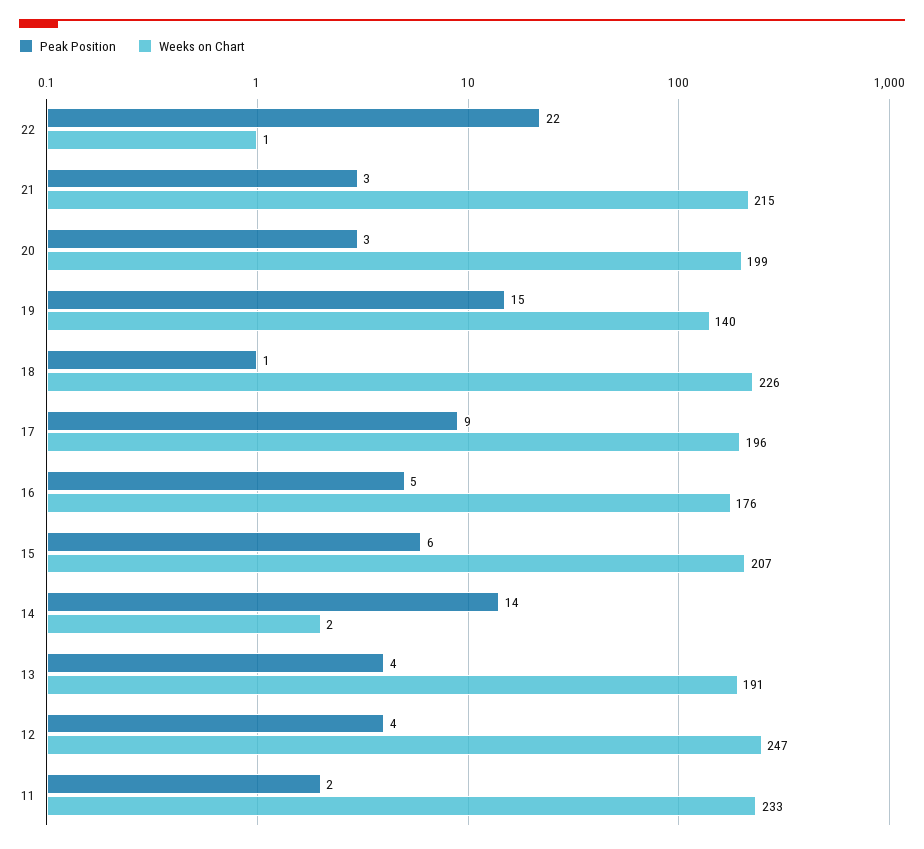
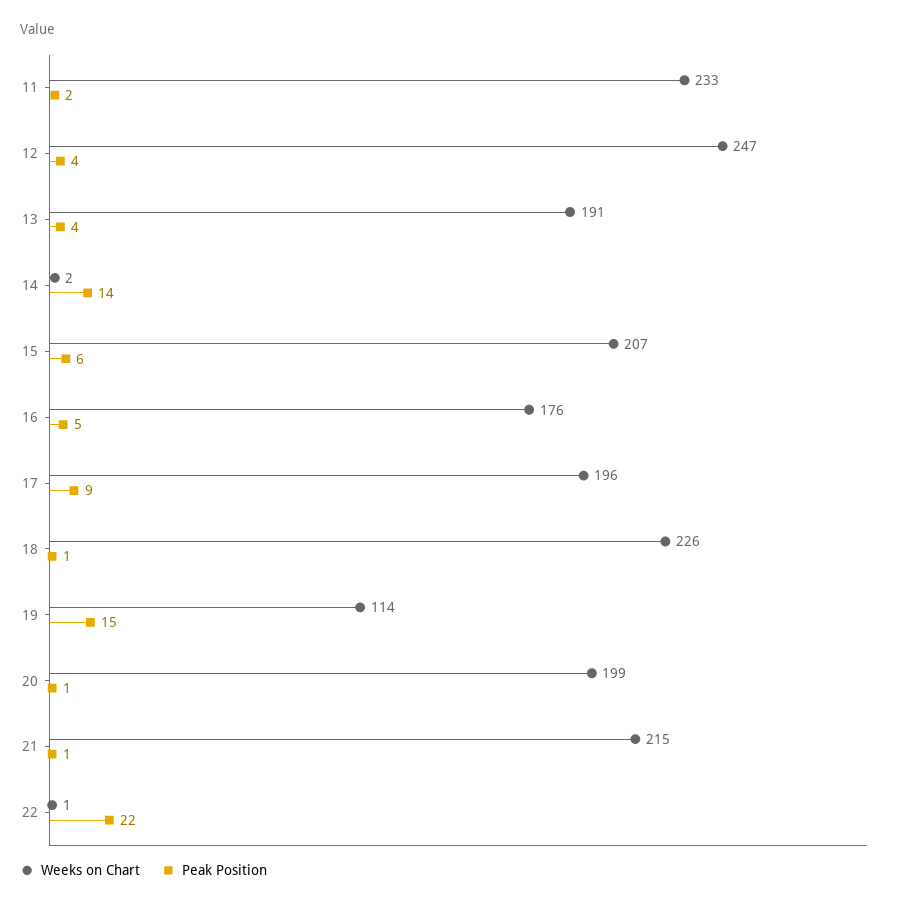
Peak Position, 21: 3 -> 1
Peak Position, 20: 3 -> 1
Weeks on Chart, 19: 140 -> 114

